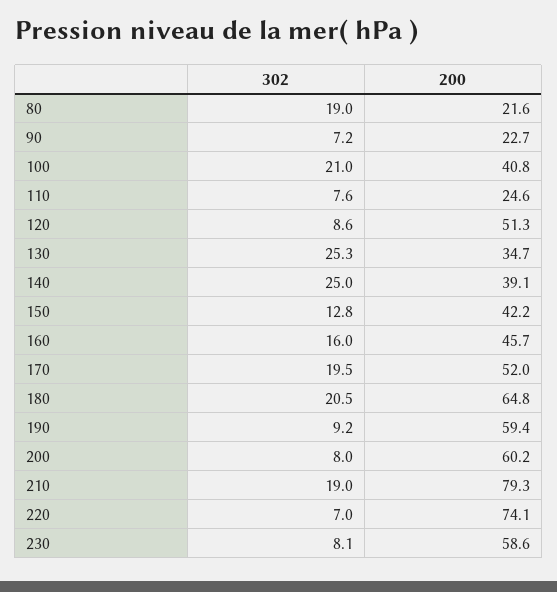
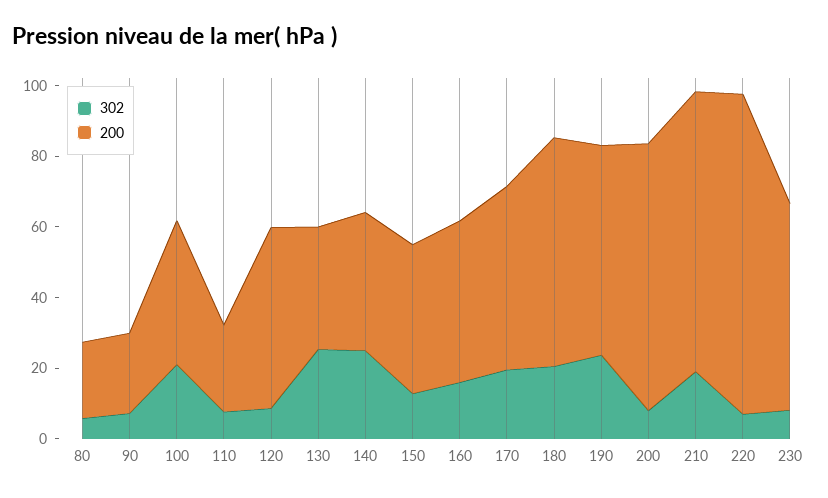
302, 80: 19 -> 5
302, 190: 9.2 -> 25
200, 200: 60.2 -> 75
200, 220: 74.1 -> 90

